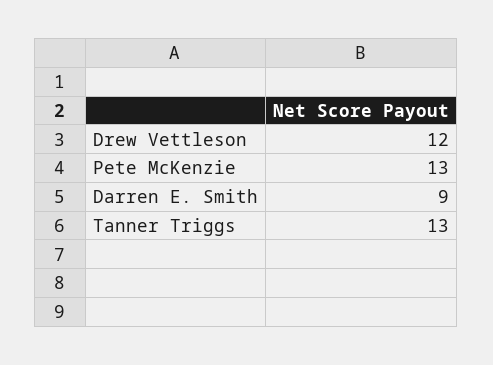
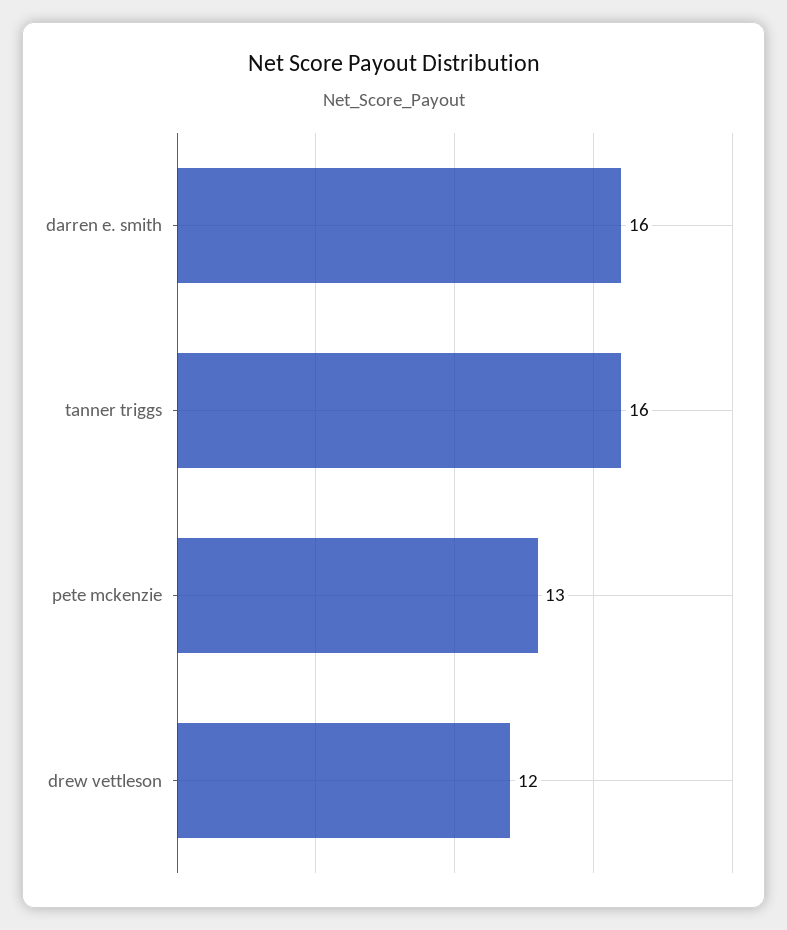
Darren E. Smith: 9 -> 16
Tanner Triggs: 13 -> 16

